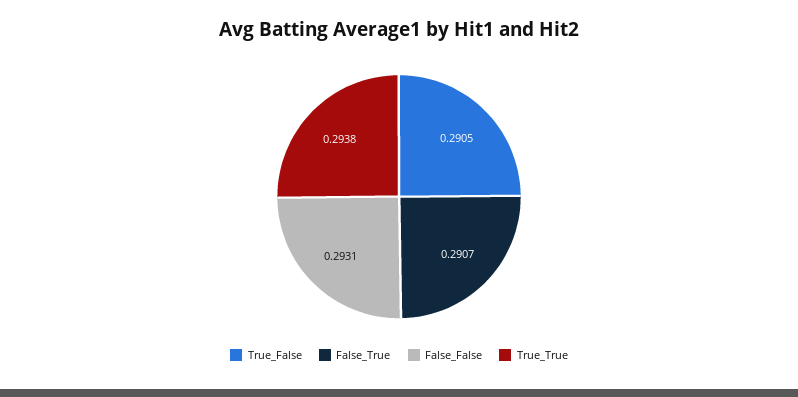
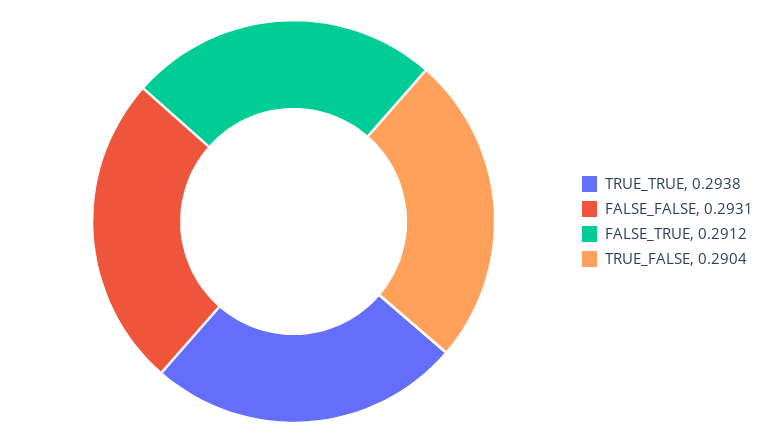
True_False: 0.2905 -> 0.2904
False_True: 0.2907 -> 0.2912

